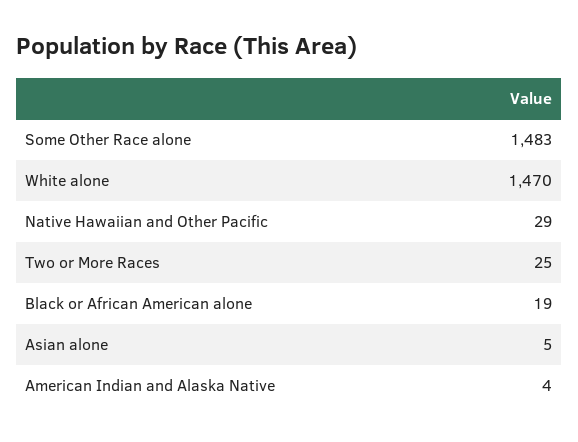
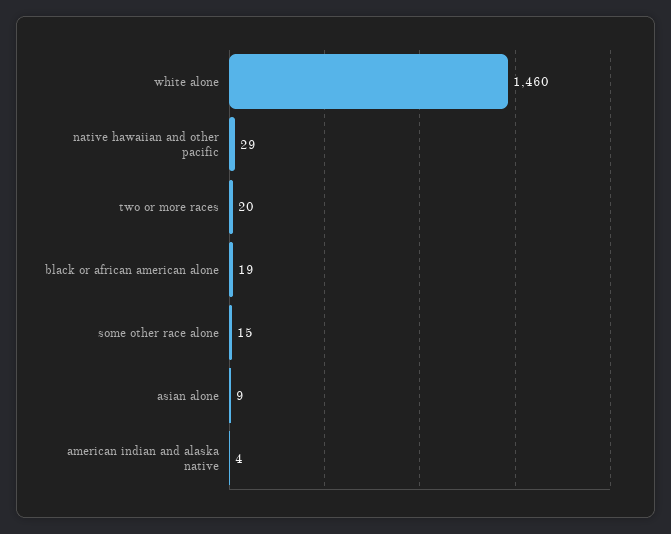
Some Other Race alone: 1483 -> 15
White alone: 1470 -> 1460
Two or More Races: 25 -> 20
Asian alone: 5 -> 9

